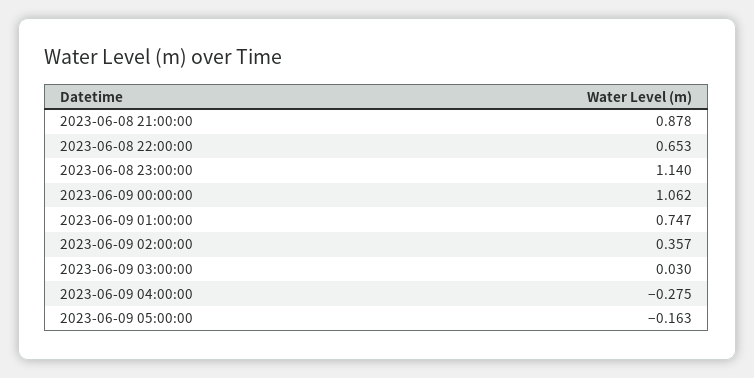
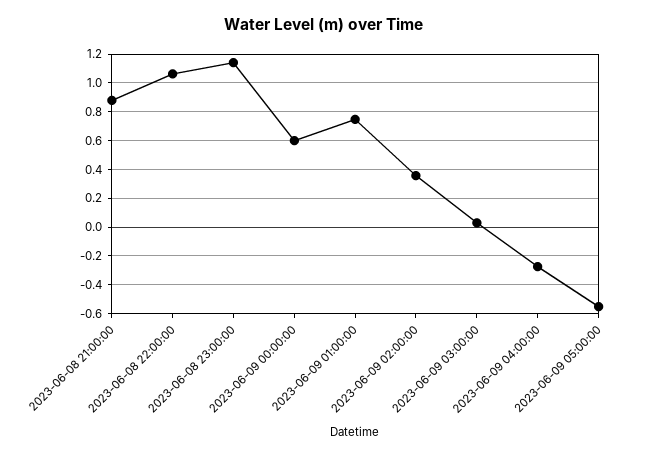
2023-06-08 22:00:00: 0.653 -> 1.05
2023-06-09 00:00:00: 1.062 -> 0.6
2023-06-09 05:00:00: -0.163 -> -0.55

